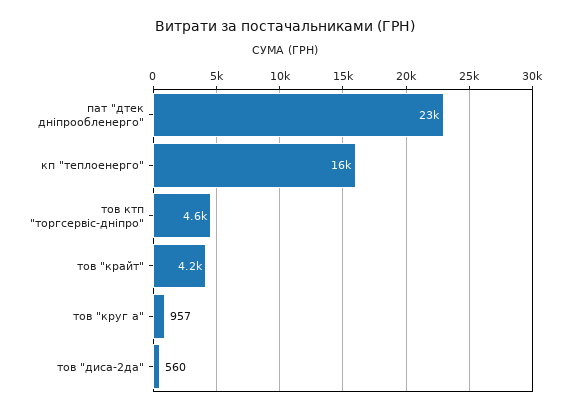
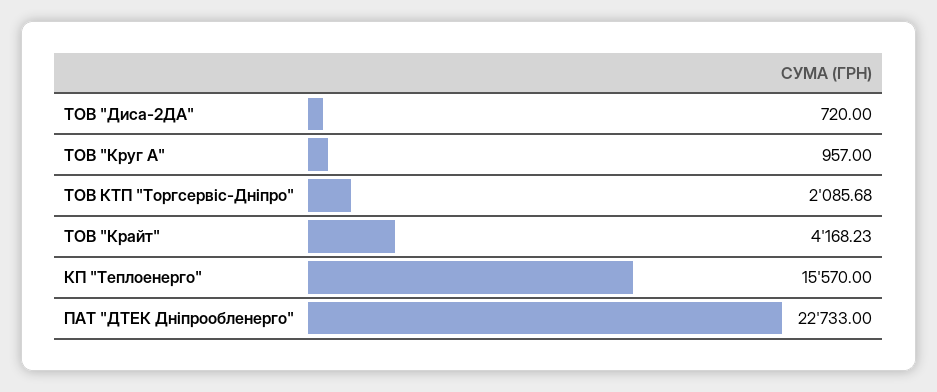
тов ктп "торгсервіс-дніпро": 4600 -> 2085.68
тов "диса-2да": 560 -> 720

